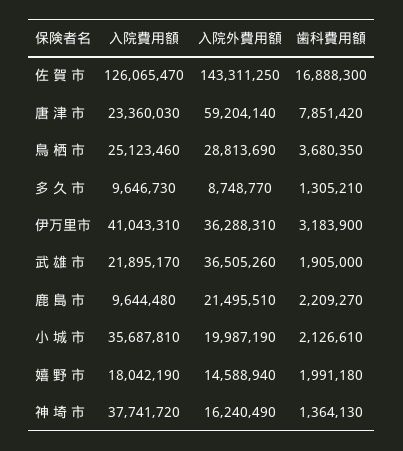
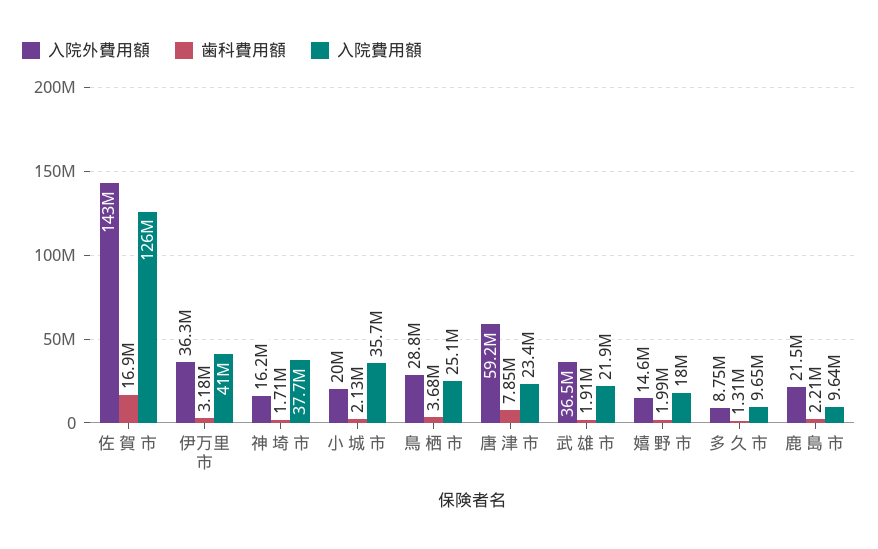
歯科費用額, 神 埼 市: 1364130 -> 1710000

